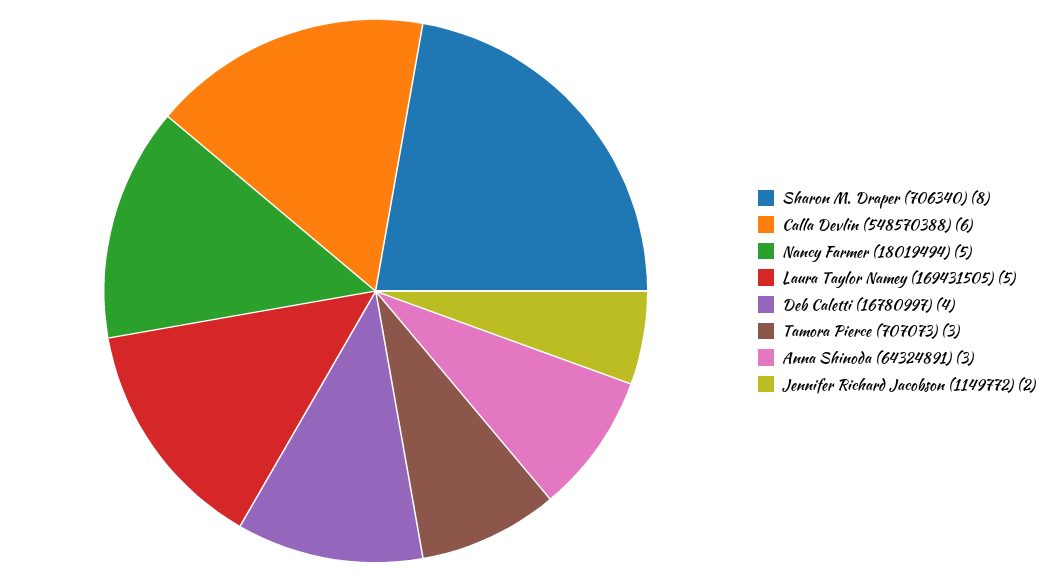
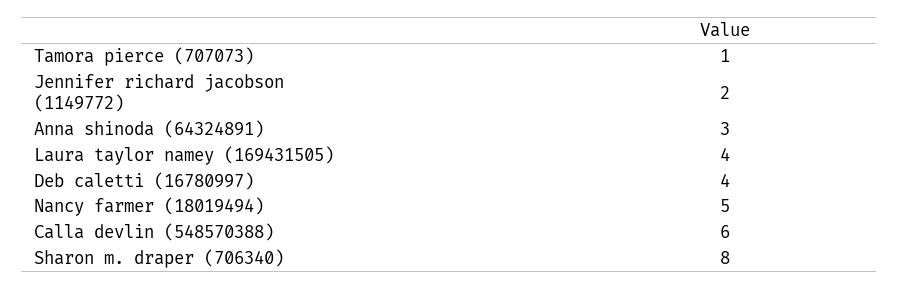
Laura Taylor Namey (169431505): 5 -> 4
Tamora Pierce (707073): 3 -> 1

